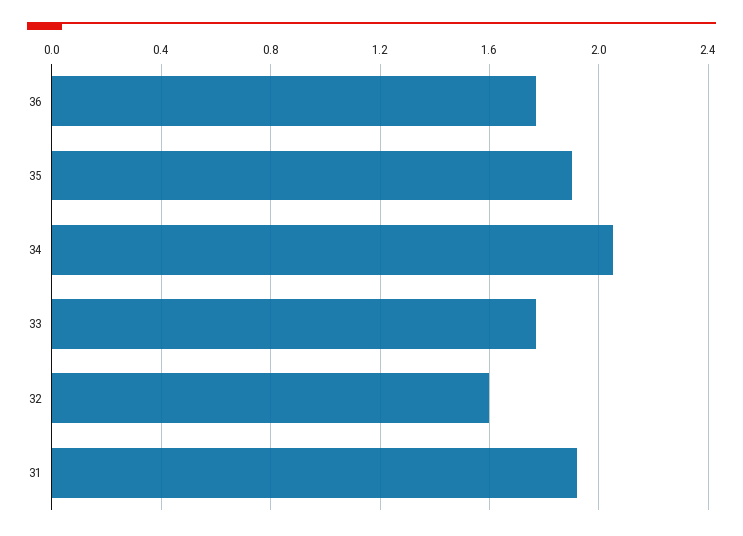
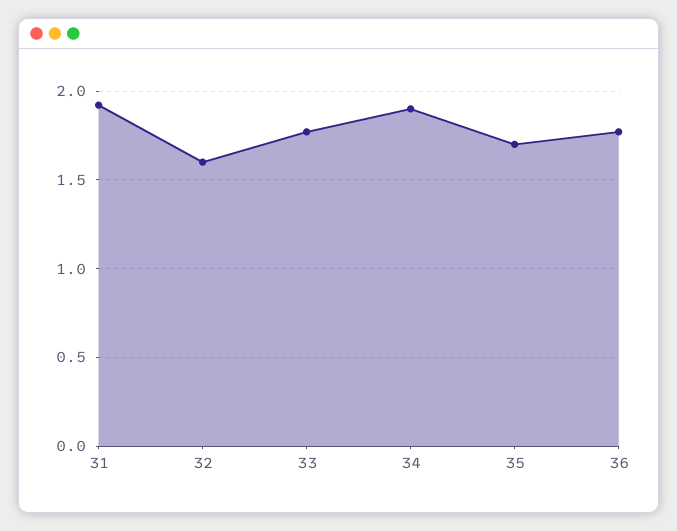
35: 1.9 -> 1.7
34: 2.05 -> 1.9

